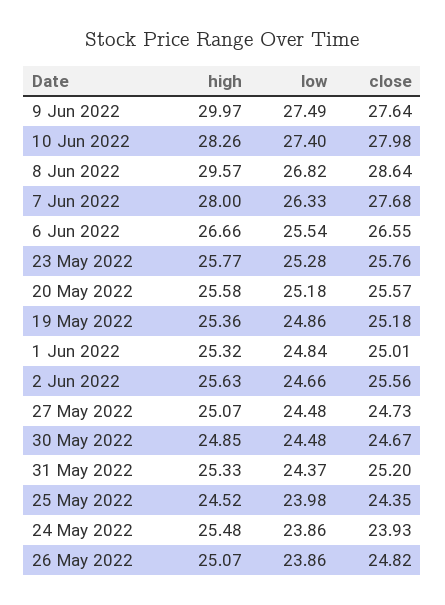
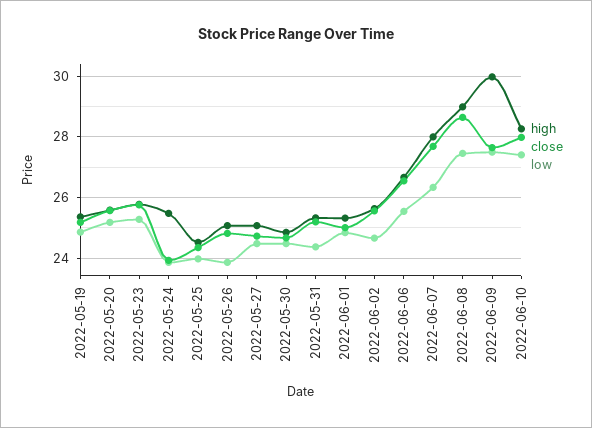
high, 8 Jun 2022: 29.57 -> 29
low, 8 Jun 2022: 26.82 -> 27.4

